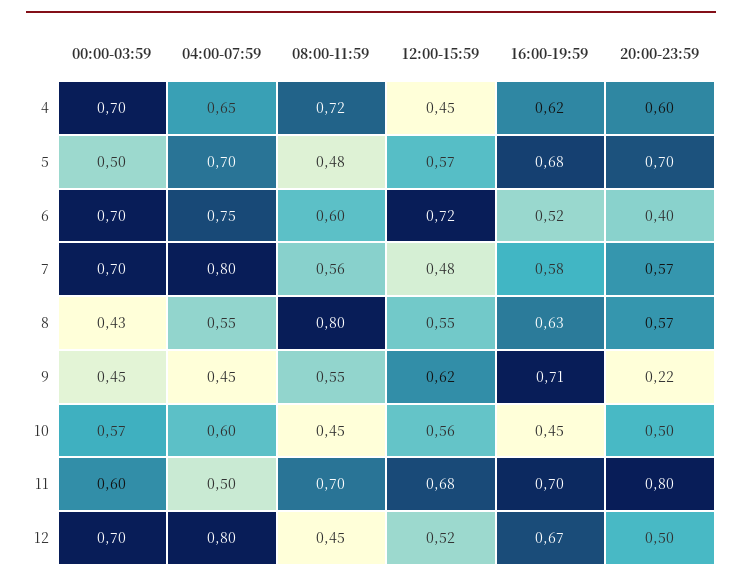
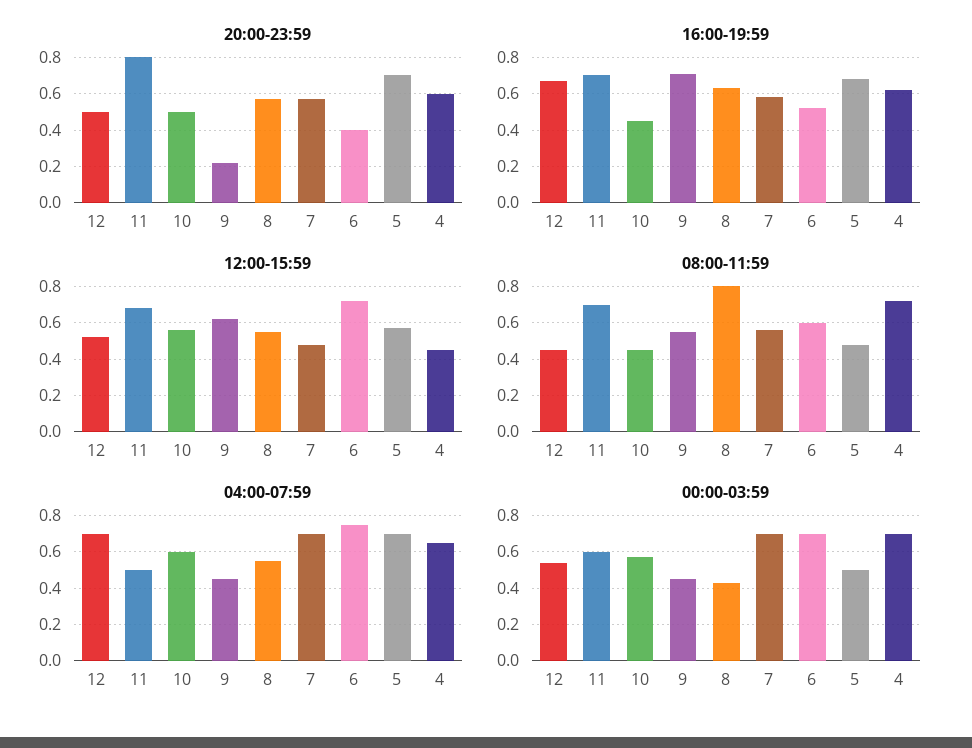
04:00-07:59, 7: 0.8 -> 0.7
00:00-03:59, 12: 0.7 -> 0.55
04:00-07:59, 12: 0.8 -> 0.7

